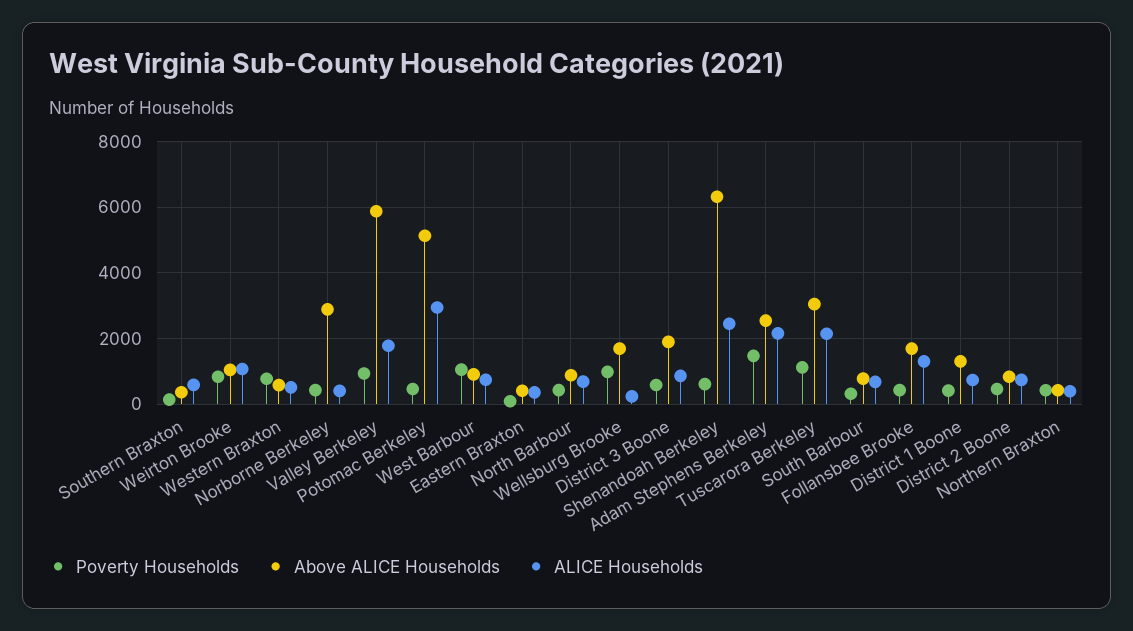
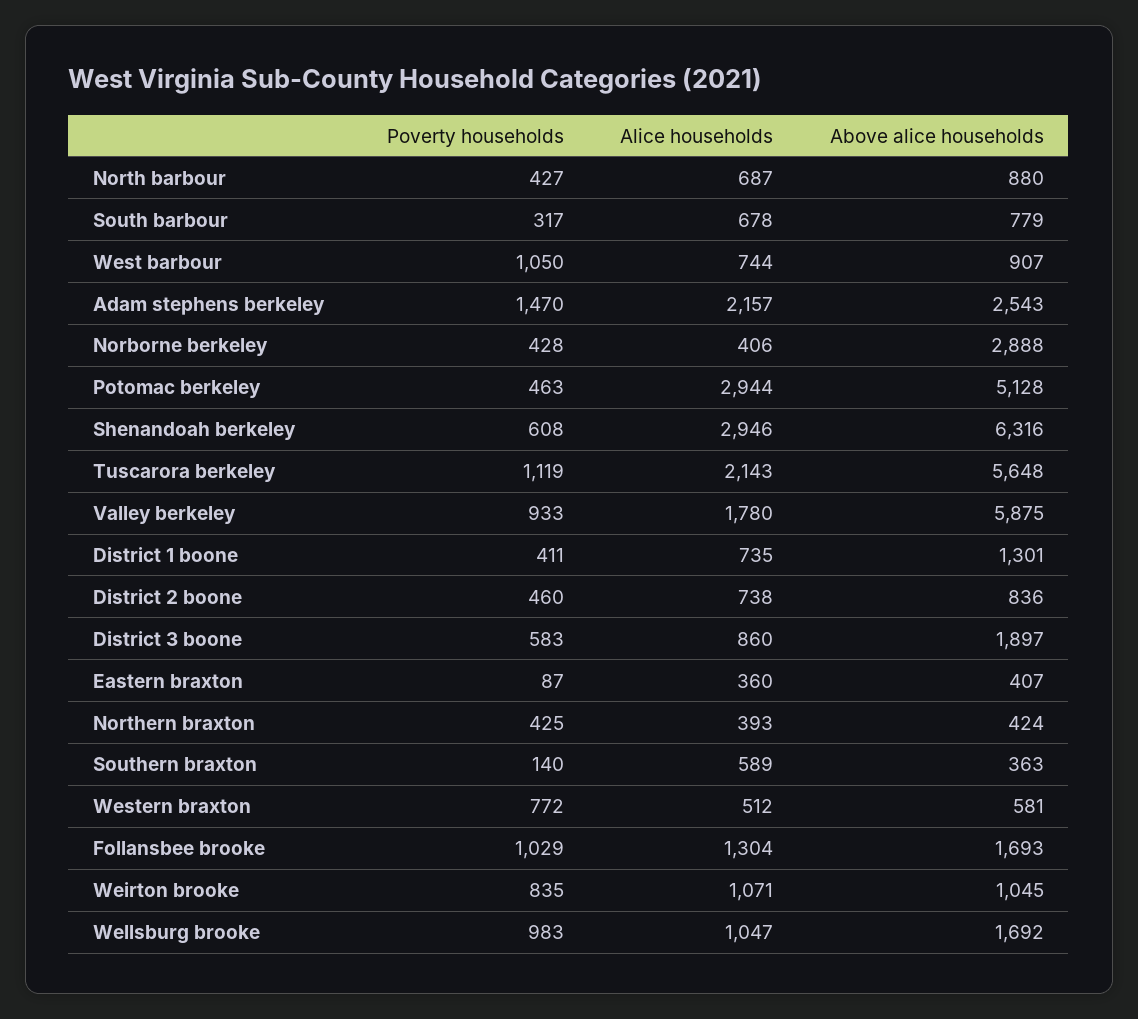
ALICE Households, Wellsburg Brooke: 200 -> 1047
ALICE Households, Shenandoah Berkeley: 2400 -> 2946
Above ALICE Households, Tuscarora Berkeley: 3000 -> 5648
Poverty Households, Follansbee Brooke: 400 -> 1029

